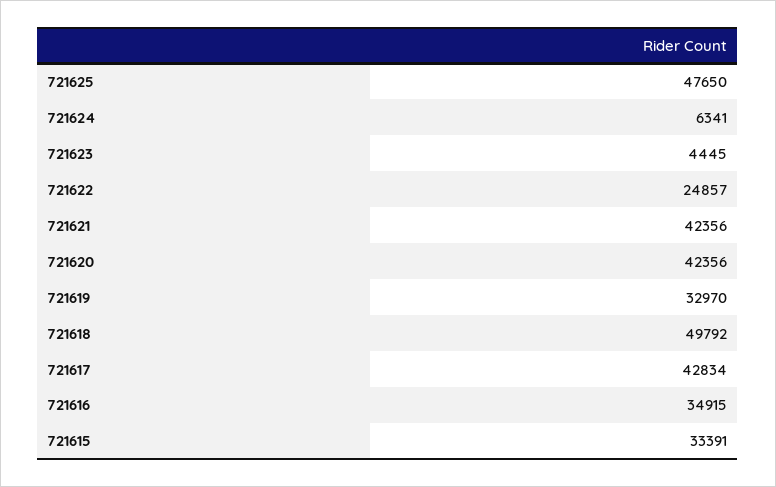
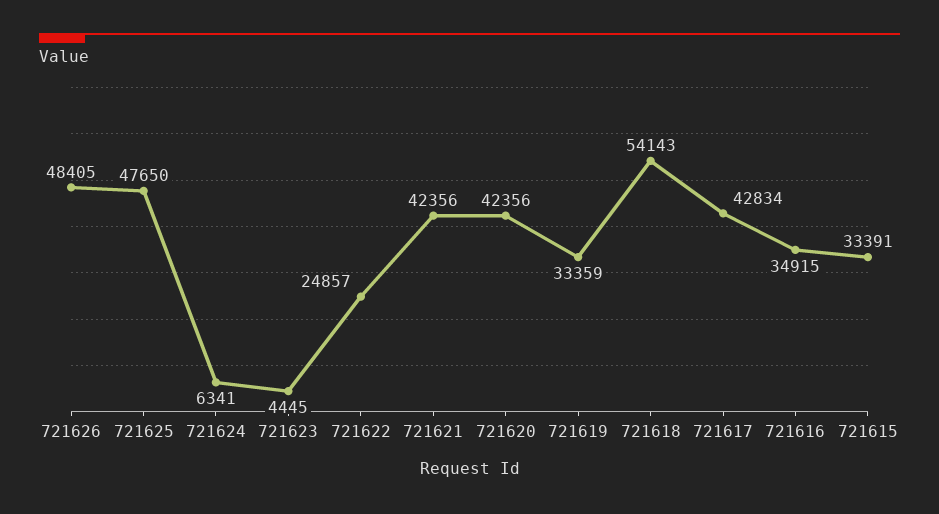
721619: 32970 -> 33359
721618: 49792 -> 54143
721626: none -> 48405

